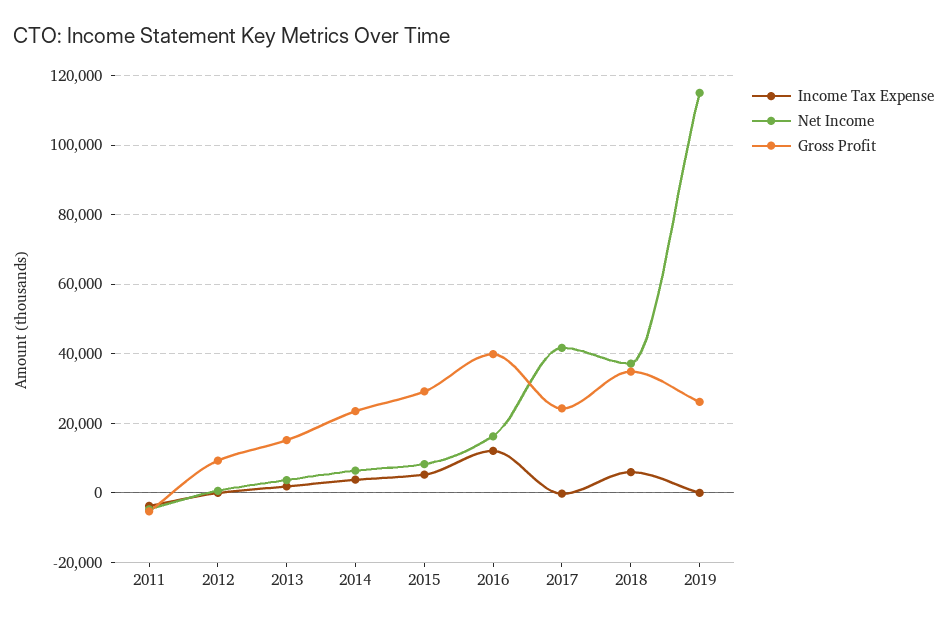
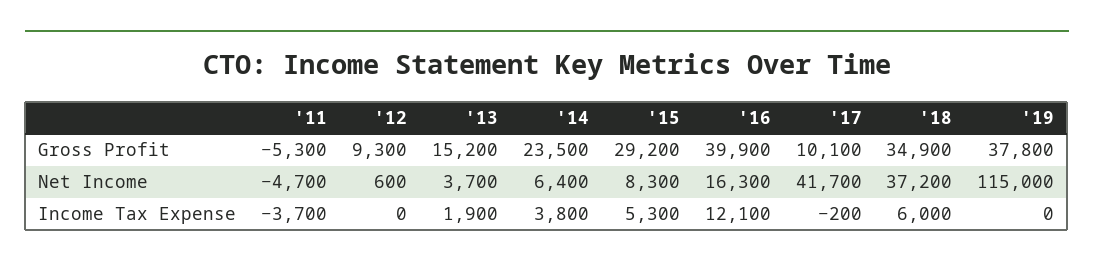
Gross Profit, 2017: 24000 -> 10100
Gross Profit, 2019: 26000 -> 37800

